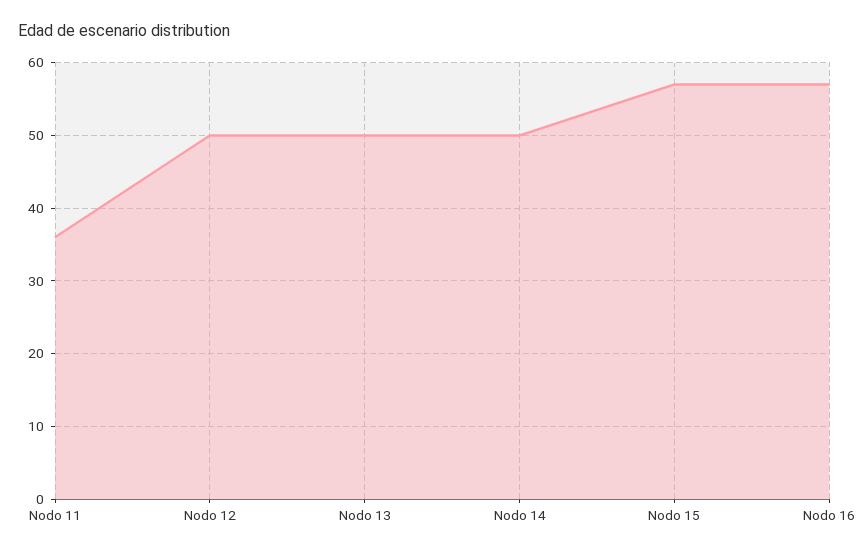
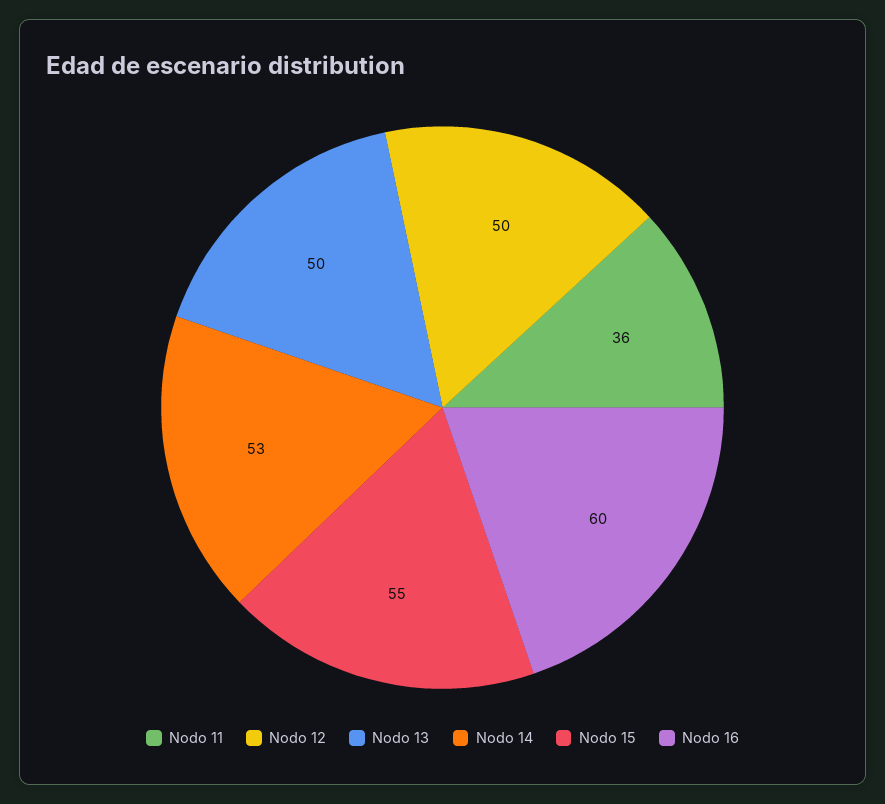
Nodo 14: 50 -> 53
Nodo 15: 57 -> 55
Nodo 16: 57 -> 60

